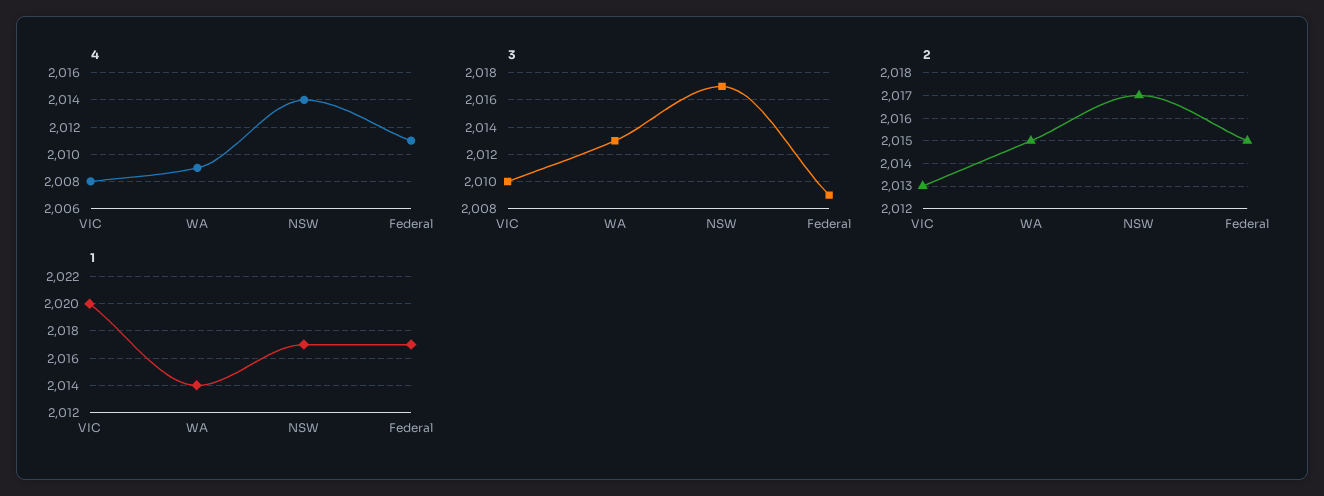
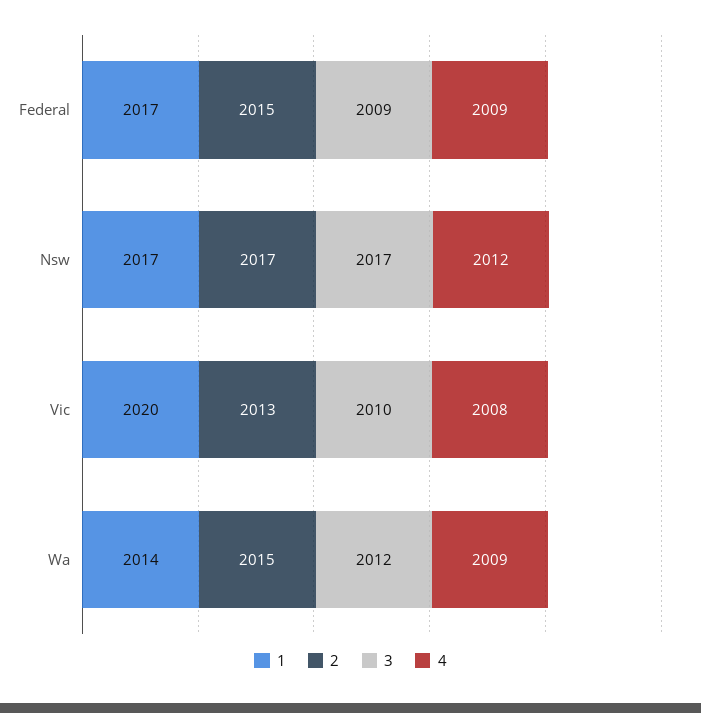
4, NSW: 2014 -> 2012
4, Federal: 2011 -> 2009
3, WA: 2013 -> 2012

